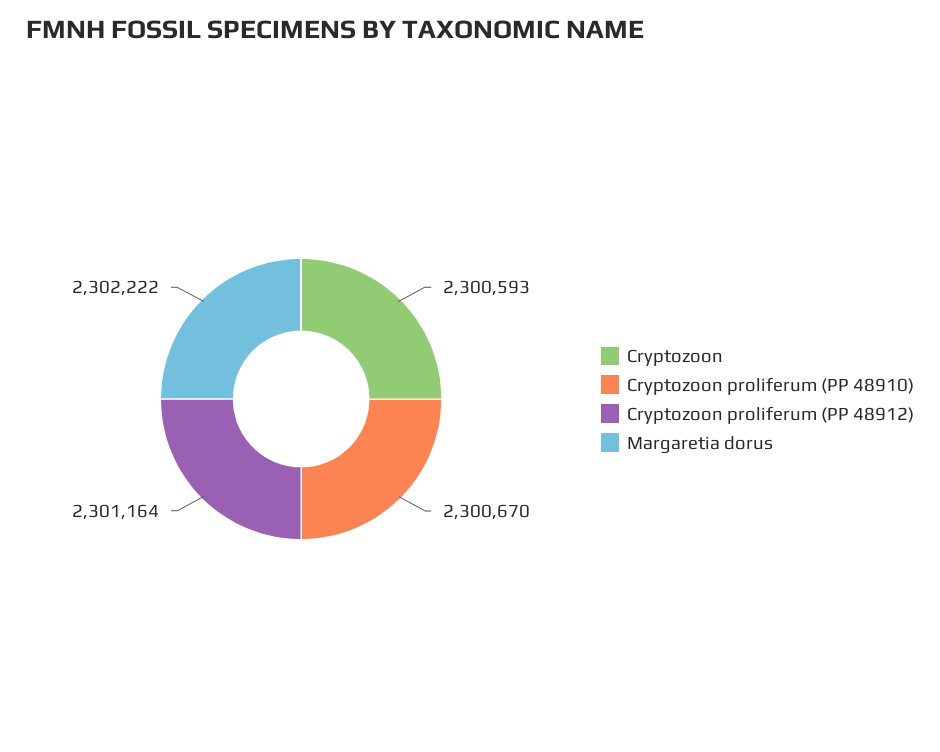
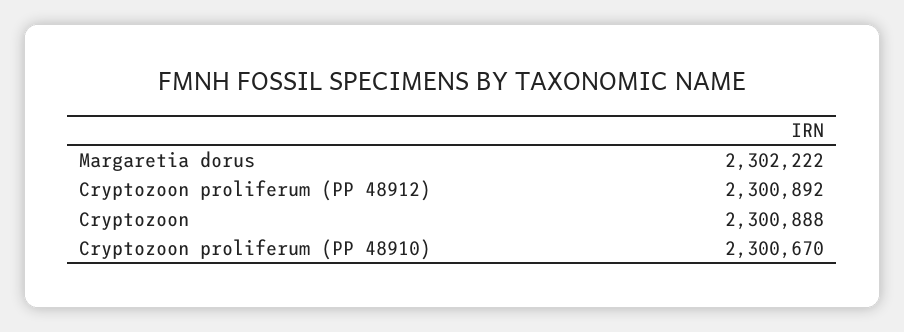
Cryptozoon: 2300593 -> 2300888
Cryptozoon proliferum (PP 48912): 2301164 -> 2300892

